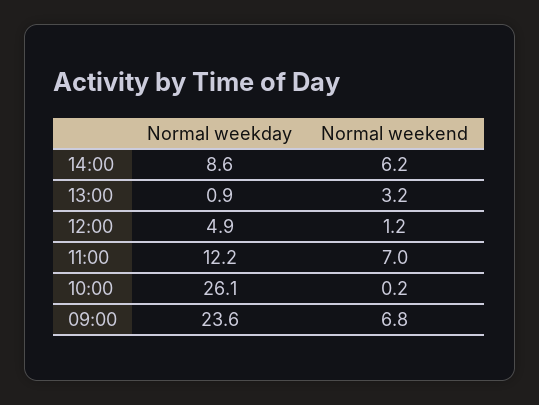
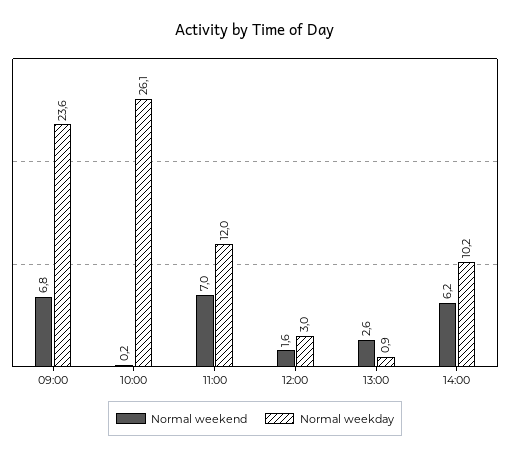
Normal weekday, 14:00: 8.6 -> 10.2
Normal weekend, 13:00: 3.2 -> 2.6
Normal weekday, 12:00: 4.9 -> 3
Normal weekend, 12:00: 1.2 -> 1.6
Normal weekday, 11:00: 12.2 -> 12

